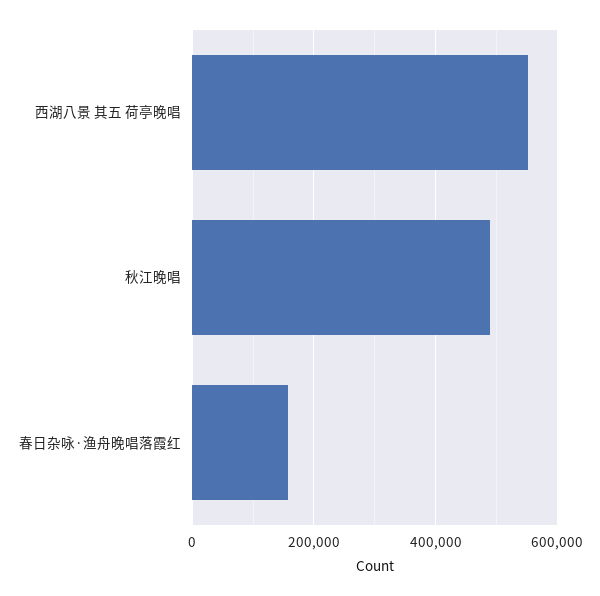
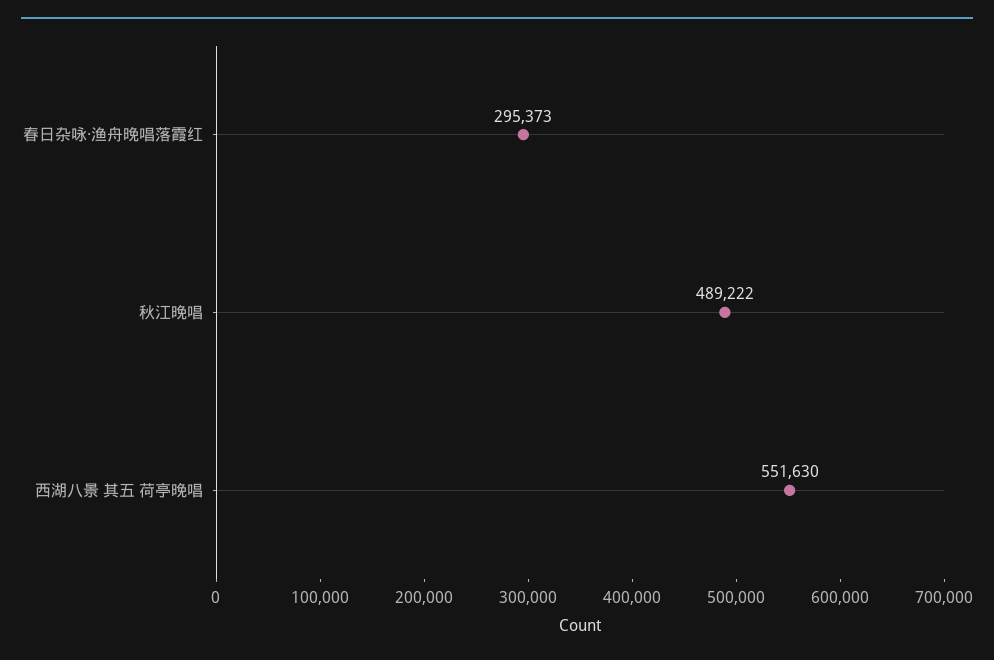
春日杂咏·渔舟晚唱落霞红: 160000 -> 295373

